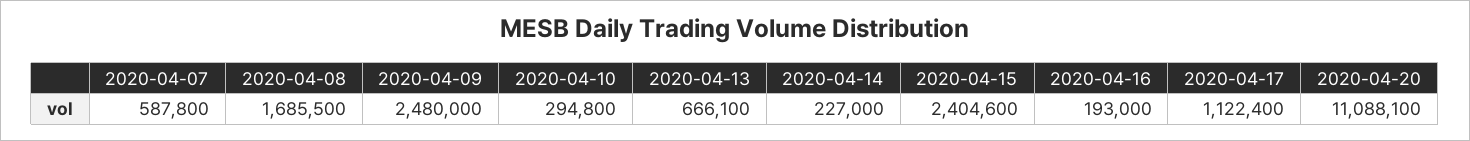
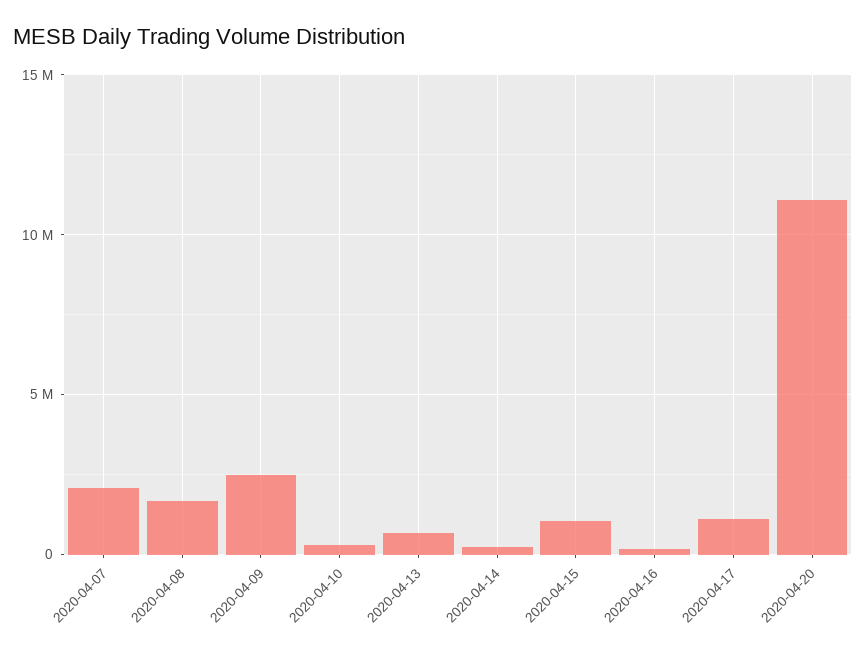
2020-04-07: 587800 -> 2000000
2020-04-15: 2404600 -> 1000000

